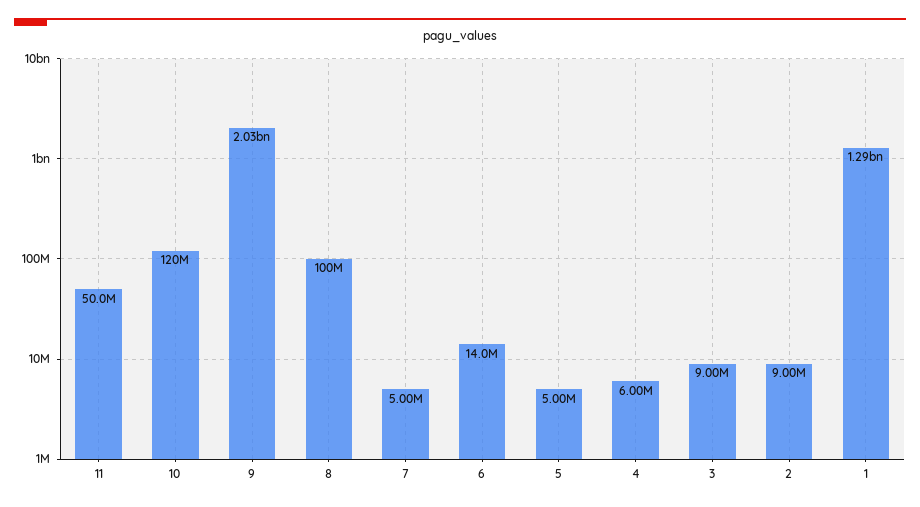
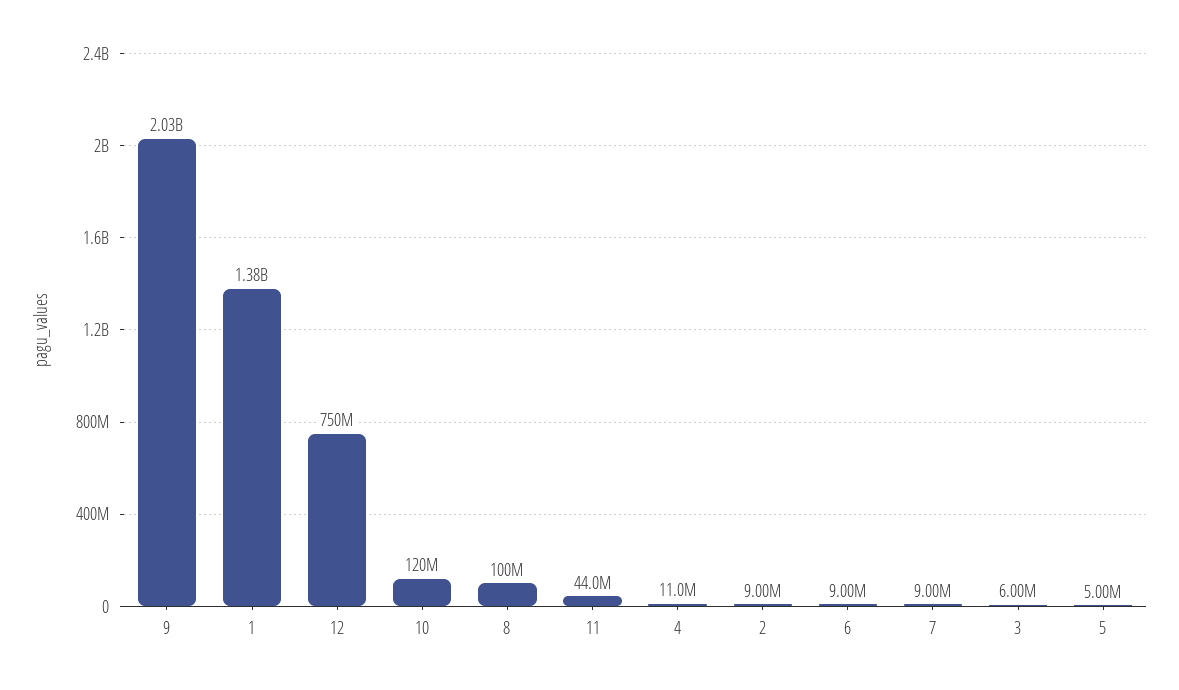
11: 50000000 -> 44000000
7: 5000000 -> 9000000
6: 14000000 -> 9000000
4: 6000000 -> 11000000
3: 9000000 -> 6000000
1: 1290000000 -> 1380000000
12: none -> 750000000

